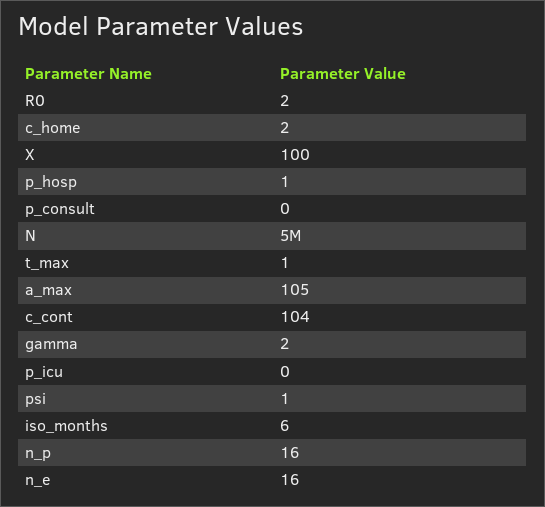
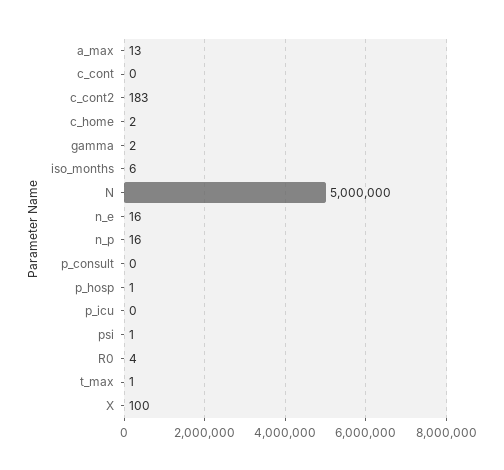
R0: 2 -> 4
a_max: 105 -> 13
c_cont: 104 -> 0
c_cont2: none -> 183

